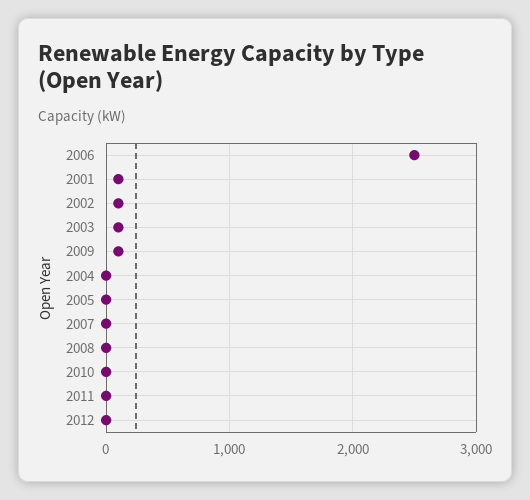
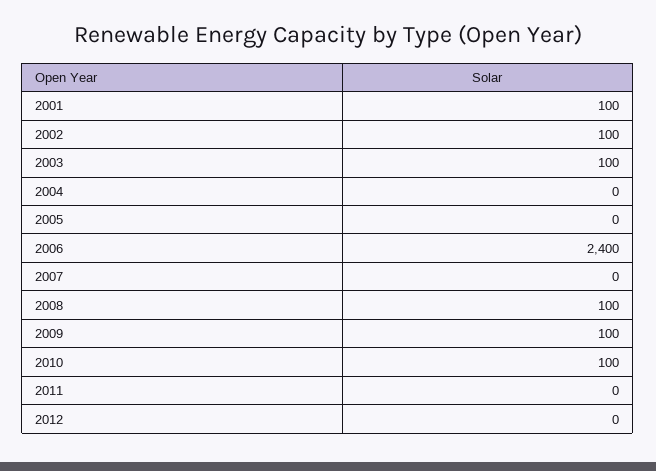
2006: 2500 -> 2400
2008: 0 -> 100
2010: 0 -> 100

